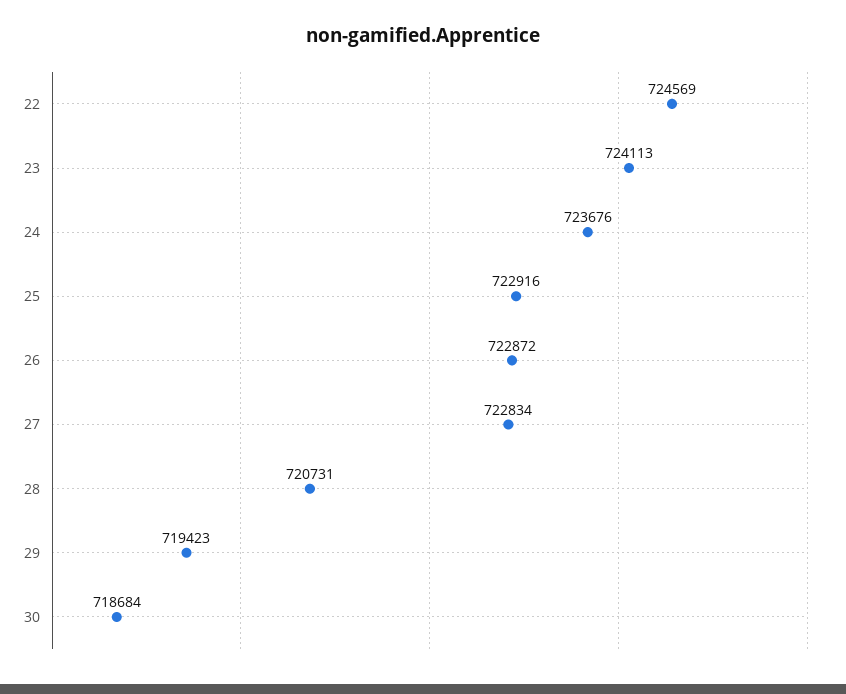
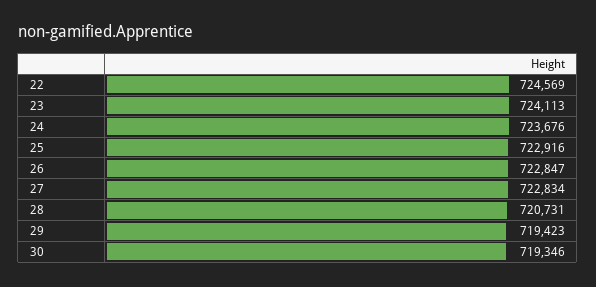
26: 722872 -> 722847
30: 718684 -> 719346

